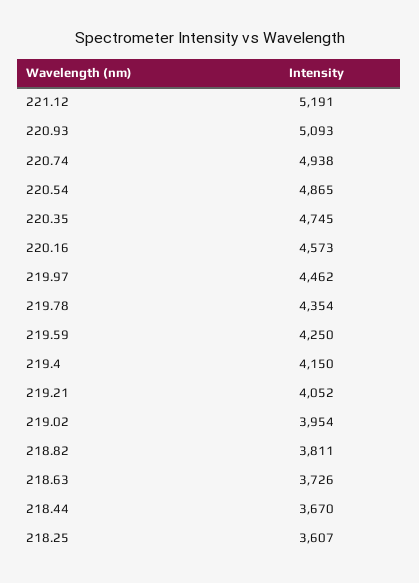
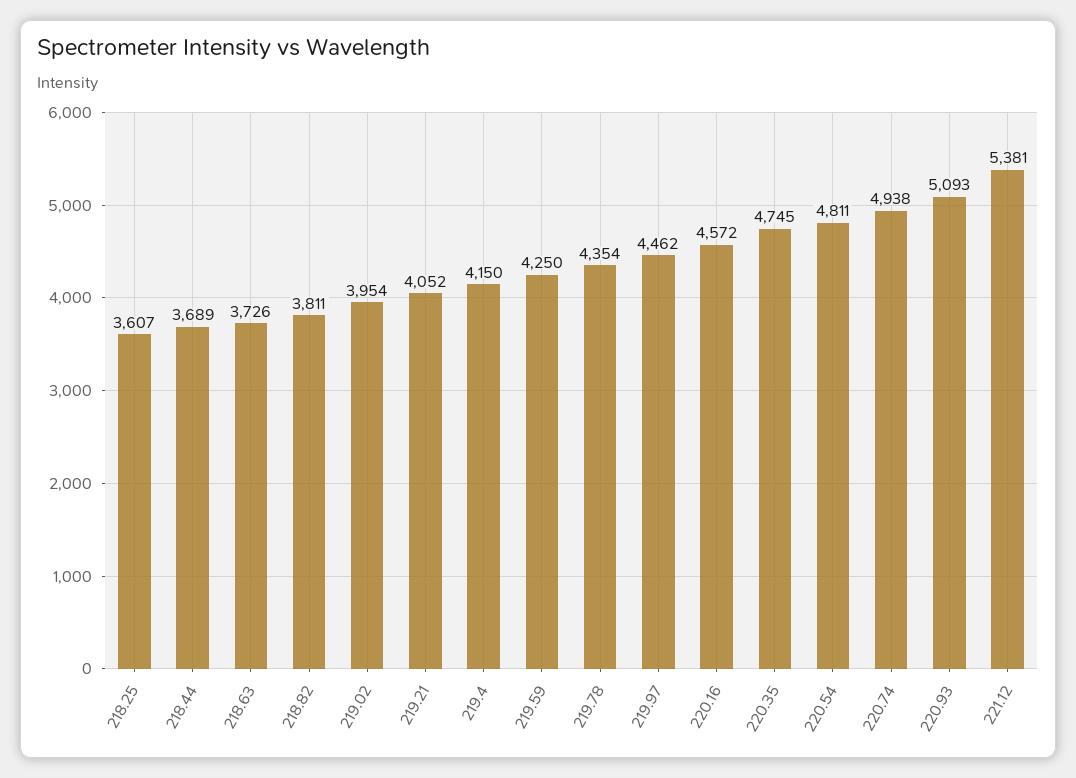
221.12: 5191 -> 5381
220.54: 4865 -> 4811
220.16: 4573 -> 4572
218.44: 3670 -> 3689

